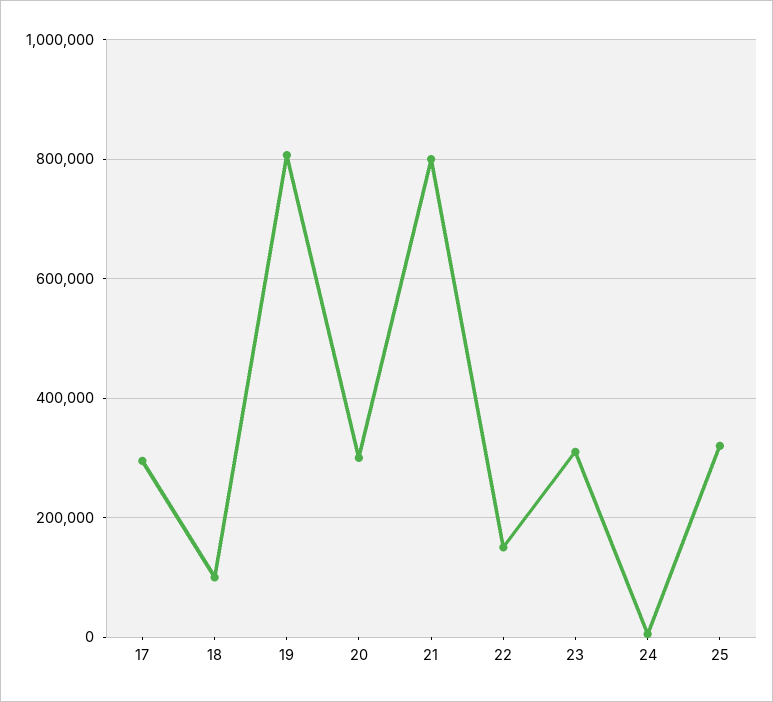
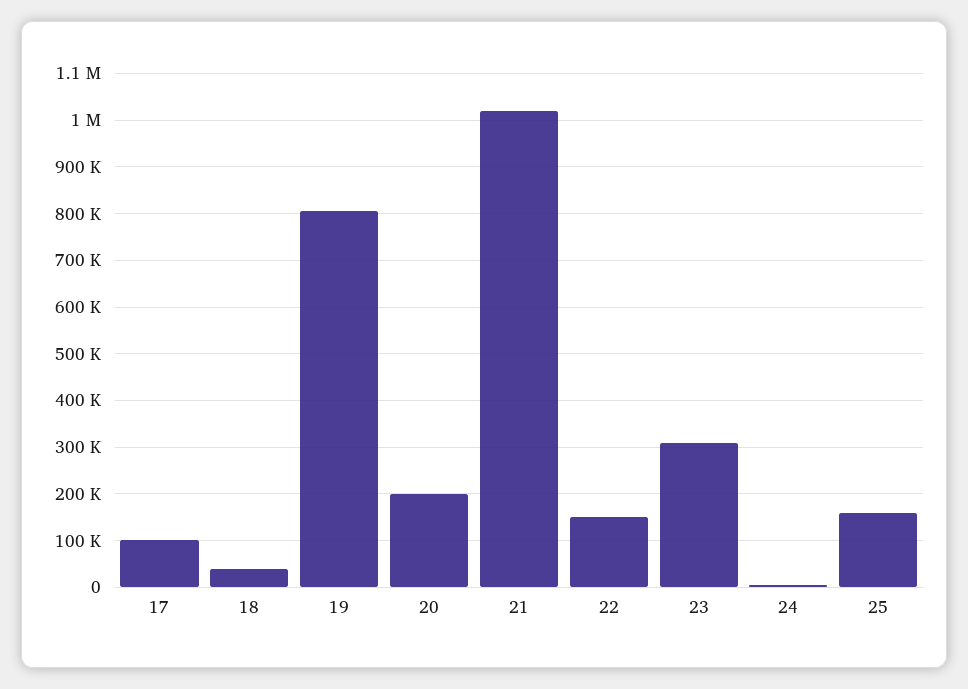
17: 300000 -> 100000
18: 100000 -> 40000
20: 300000 -> 200000
21: 800000 -> 1020000
25: 320000 -> 160000

